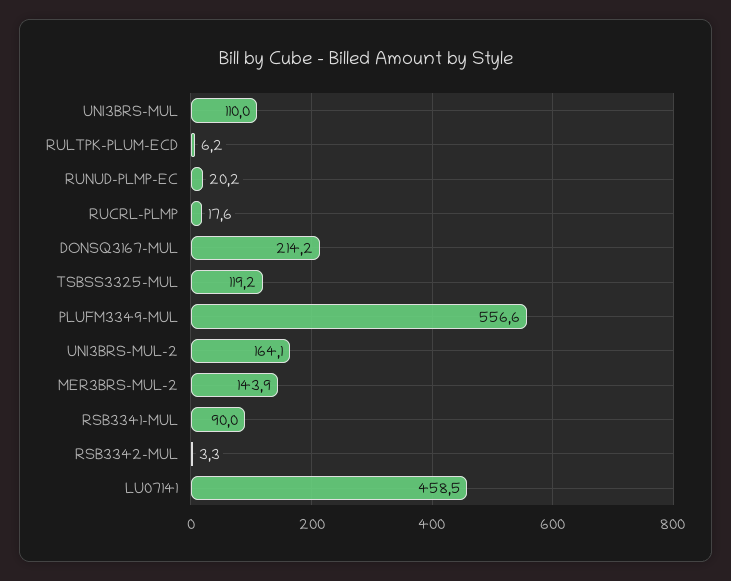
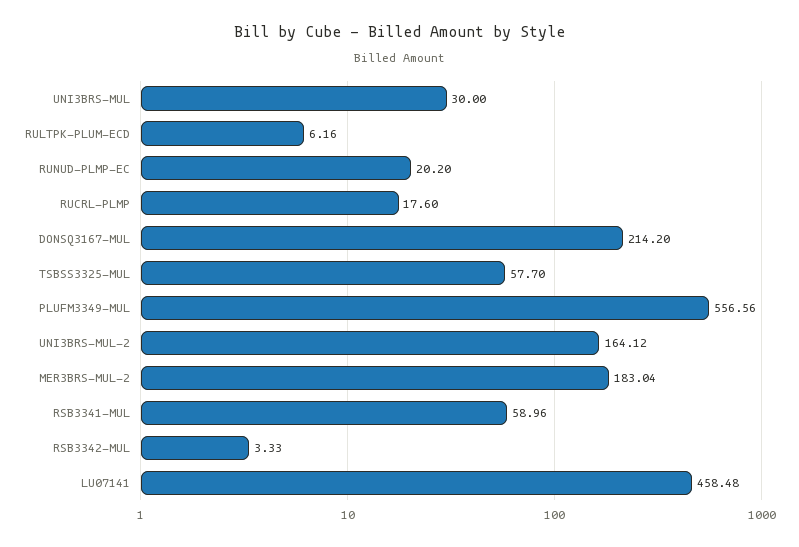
UNI3BRS-MUL: 110 -> 30
TSBSS3325-MUL: 119.2 -> 57.7
MER3BRS-MUL-2: 143.9 -> 183.04
RSB3341-MUL: 90 -> 58.96

